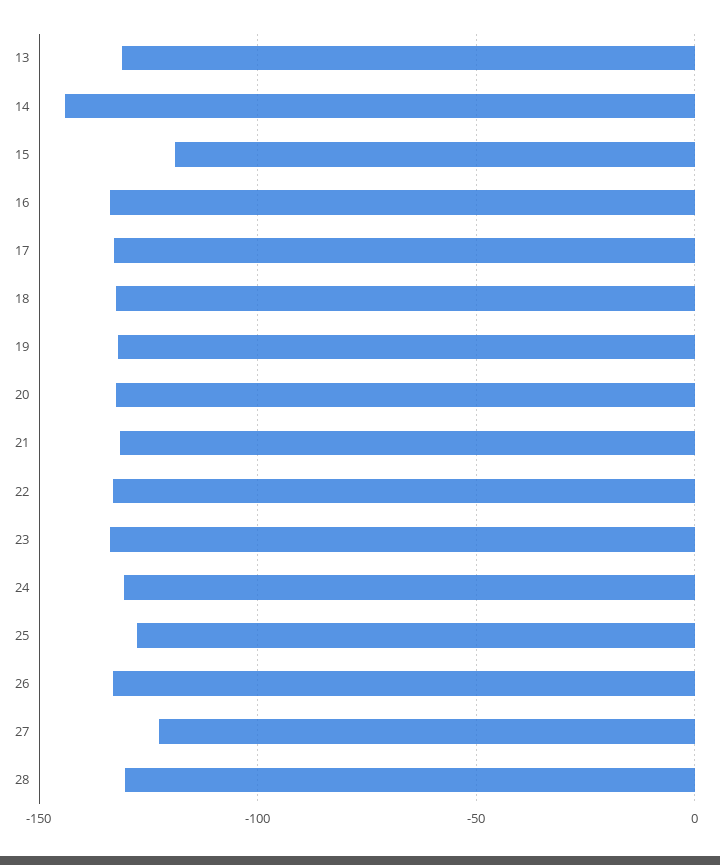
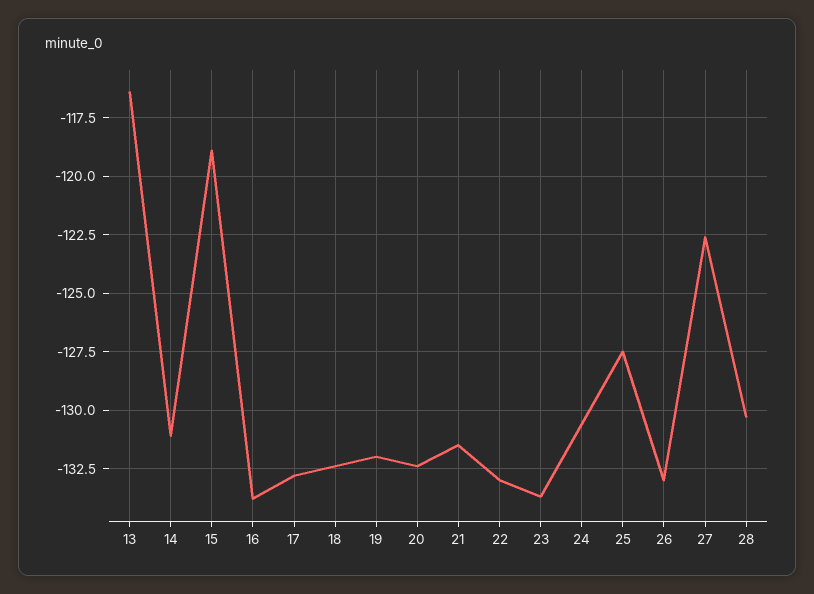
13: -130 -> -116.5
14: -145 -> -131

